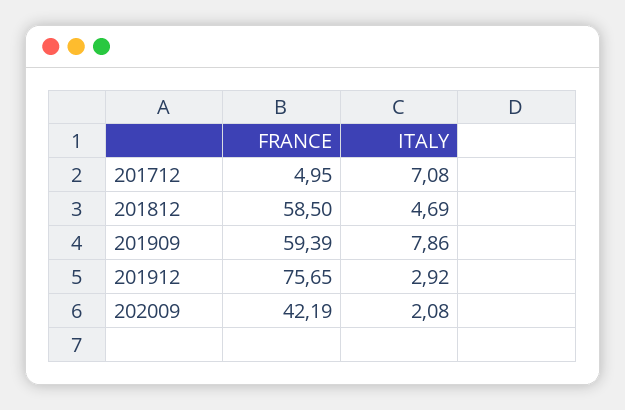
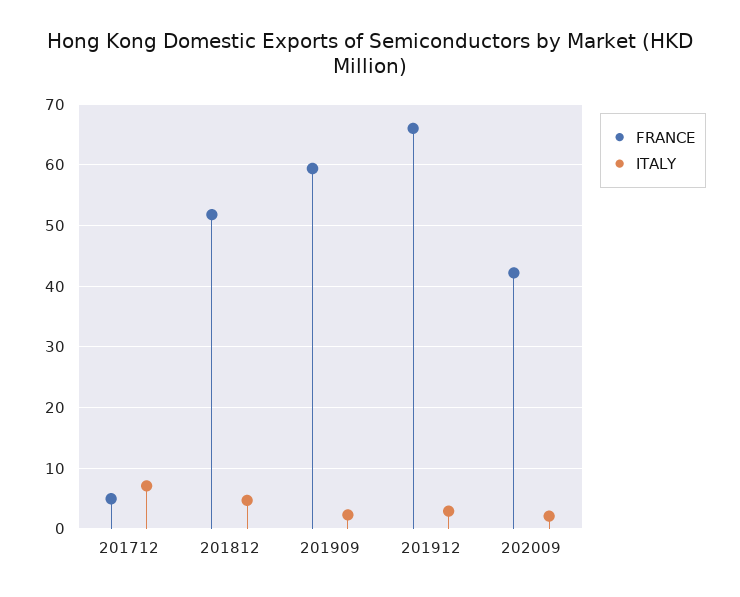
FRANCE, 201812: 58.5 -> 52
ITALY, 201909: 7.86 -> 2
FRANCE, 201912: 75.65 -> 66

